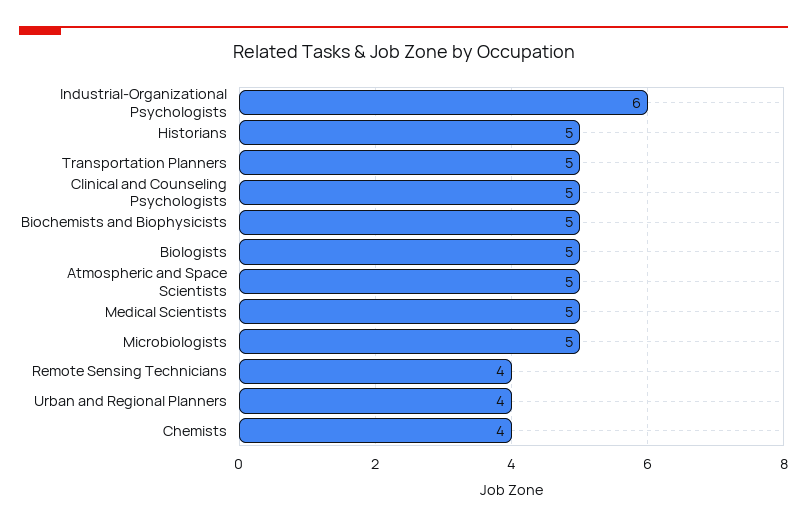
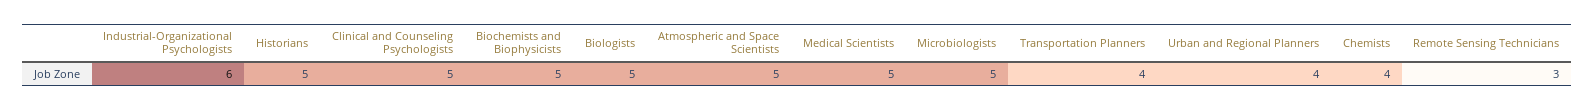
Transportation Planners: 5 -> 4
Remote Sensing Technicians: 4 -> 3

